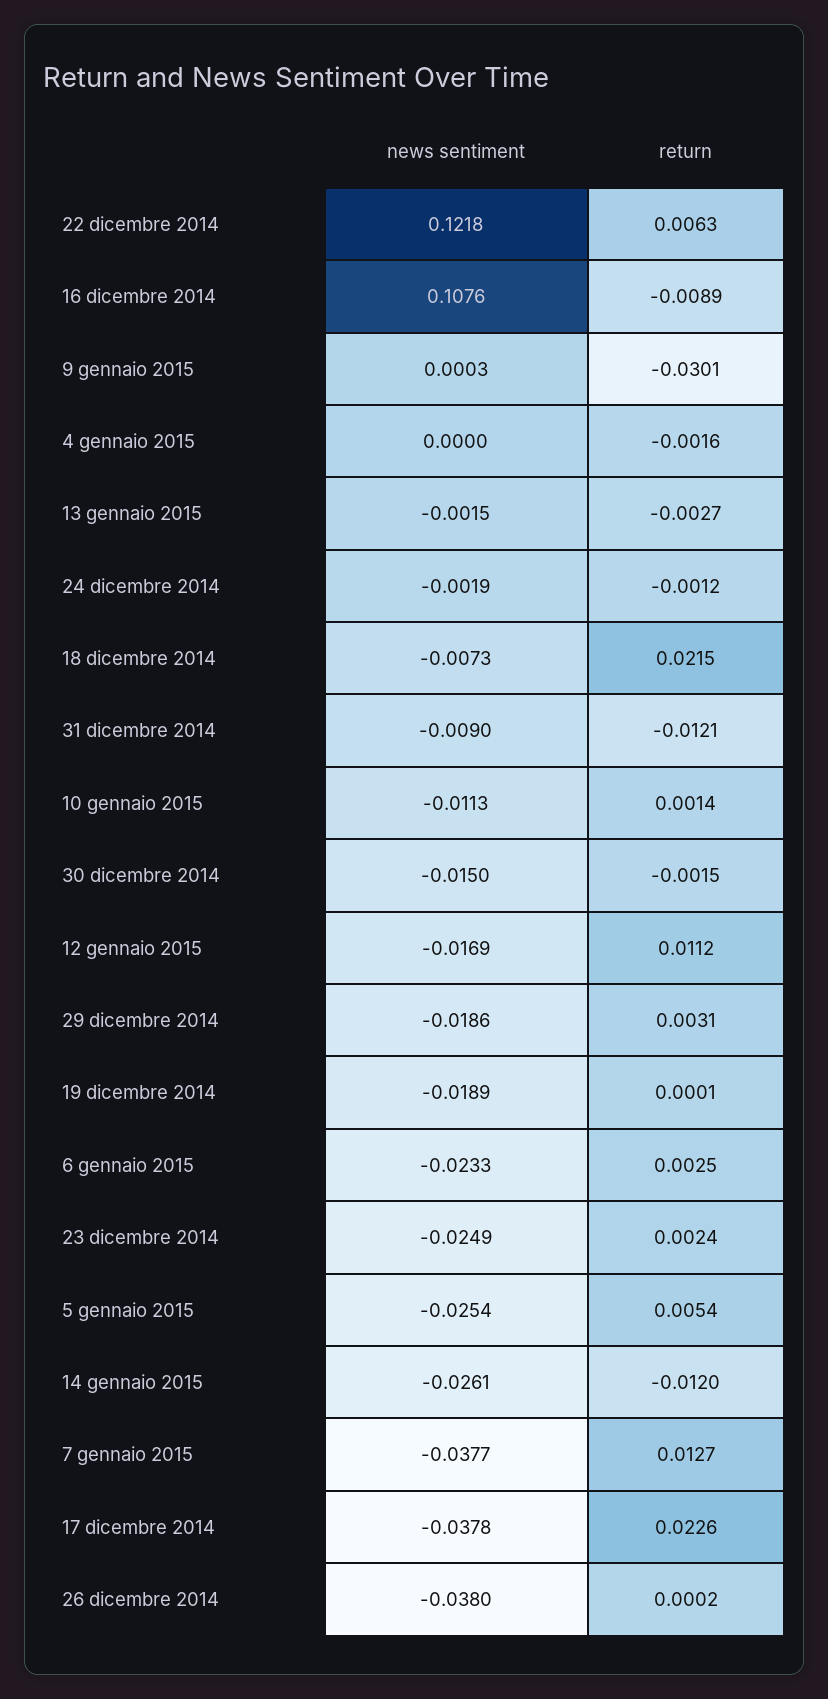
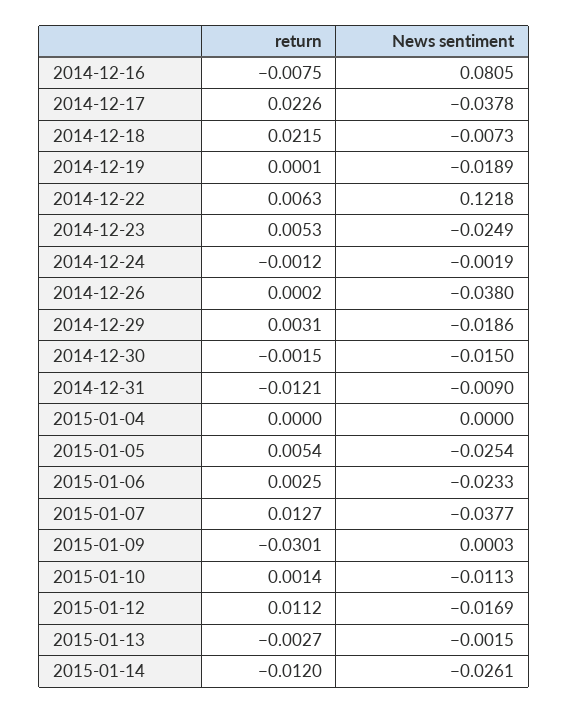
news sentiment, 16 dicembre 2014: 0.1076 -> 0.0805
return, 16 dicembre 2014: -0.0089 -> -0.0075
return, 4 gennaio 2015: -0.0016 -> 0
return, 23 dicembre 2014: 0.0024 -> 0.0053

